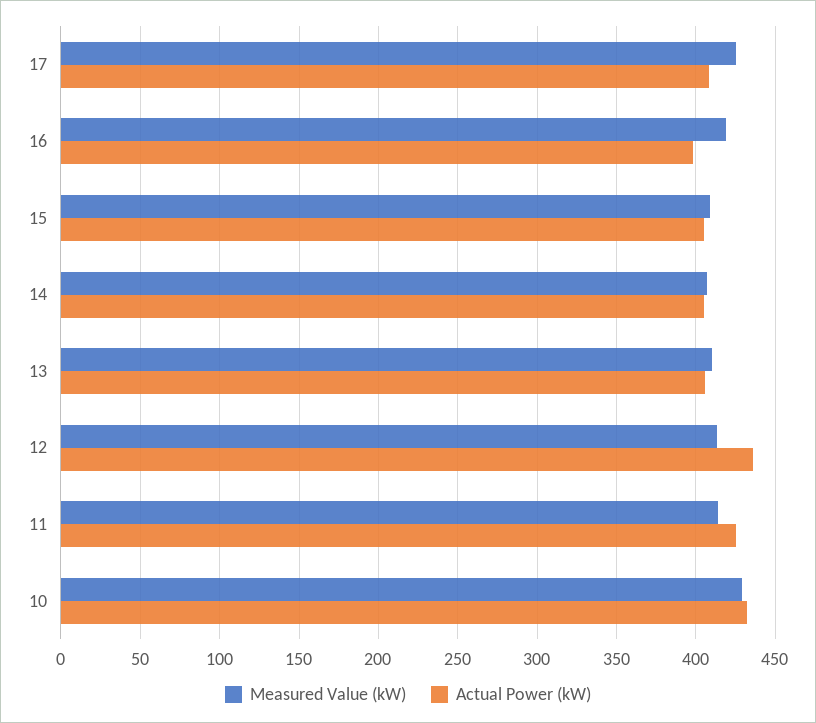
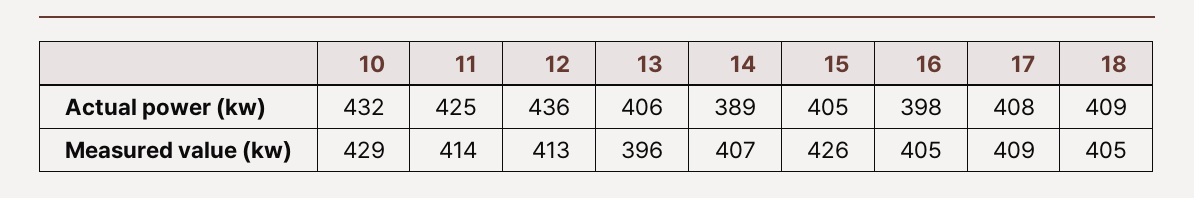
Measured Value (kW), 17: 425 -> 409
Measured Value (kW), 16: 420 -> 405
Measured Value (kW), 15: 410 -> 426
Actual Power (kW), 14: 405 -> 389
Measured Value (kW), 13: 410 -> 396
Actual Power (kW), 18: none -> 409
Measured Value (kW), 18: none -> 405

